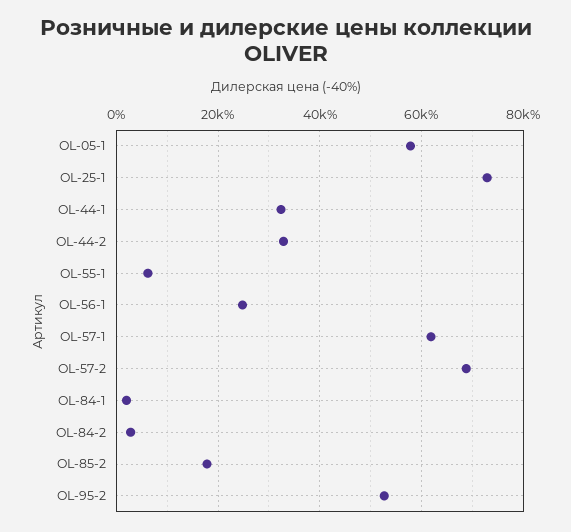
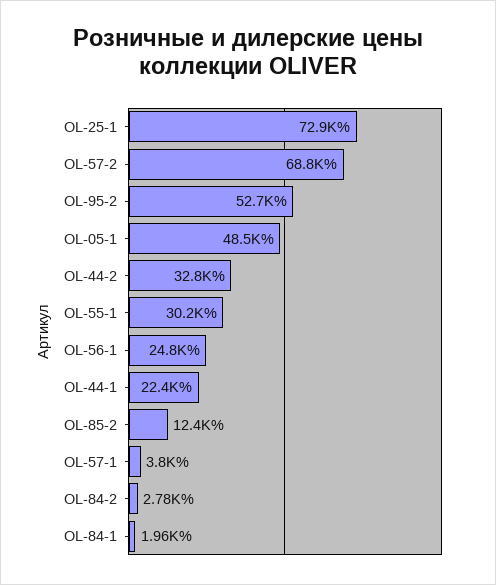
OL-05-1: 58000 -> 48500
OL-44-1: 32000 -> 22400
OL-55-1: 6000 -> 30200
OL-57-1: 62000 -> 3800
OL-85-2: 18000 -> 12400

